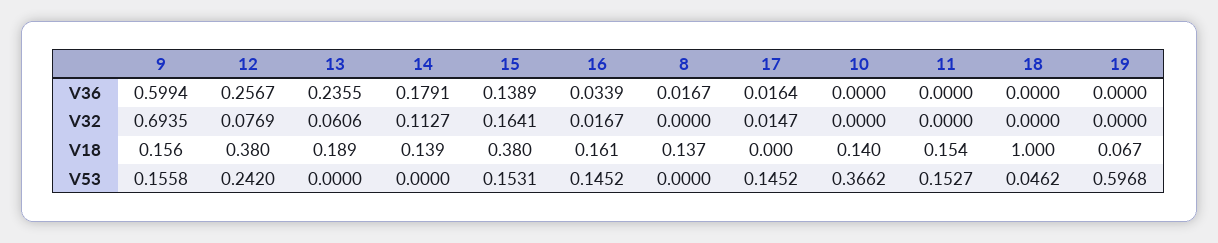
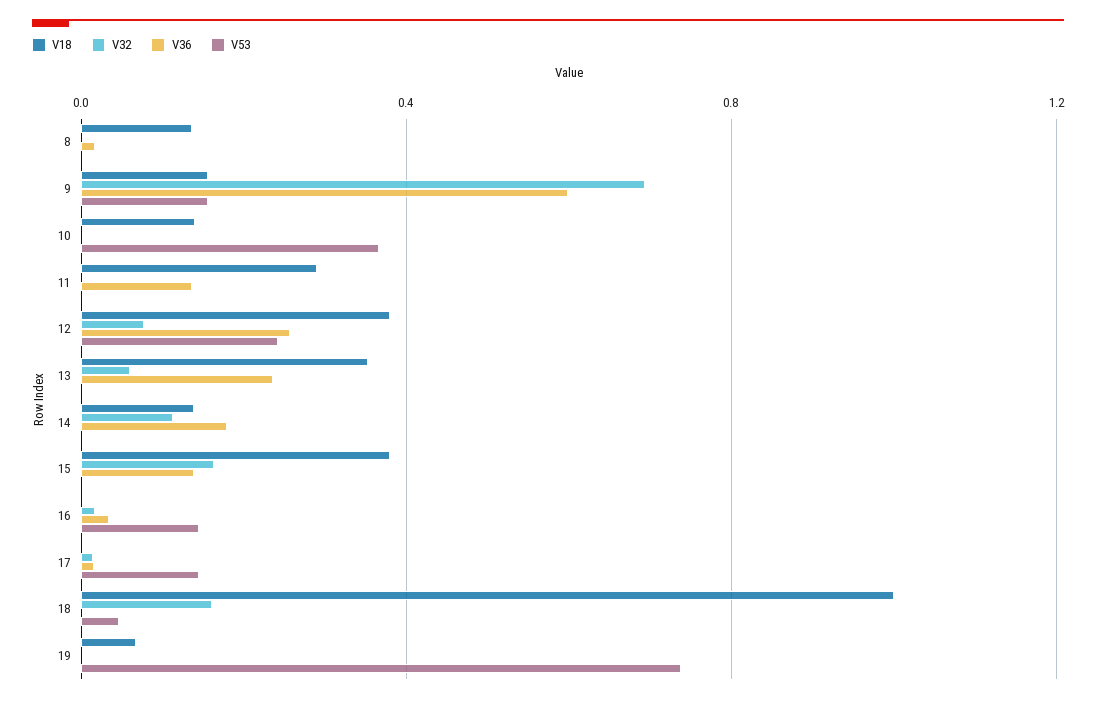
V36, 11: 0 -> 0.15
V32, 18: 0 -> 0.15
V18, 13: 0.189 -> 0.35
V18, 16: 0.161 -> 0
V18, 11: 0.154 -> 0.3
V53, 15: 0.1531 -> 0
V53, 11: 0.1527 -> 0
V53, 19: 0.5968 -> 0.75

